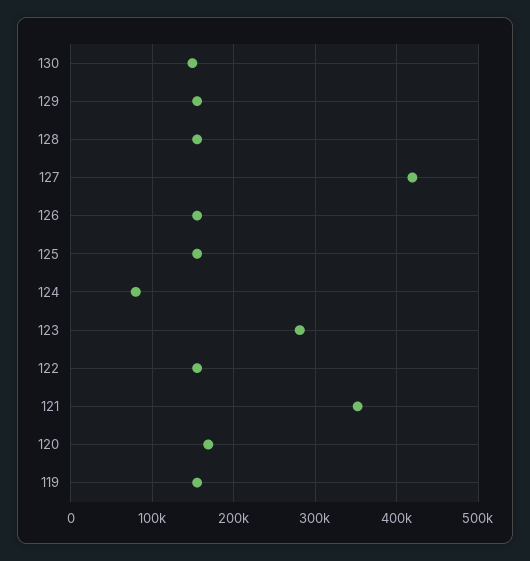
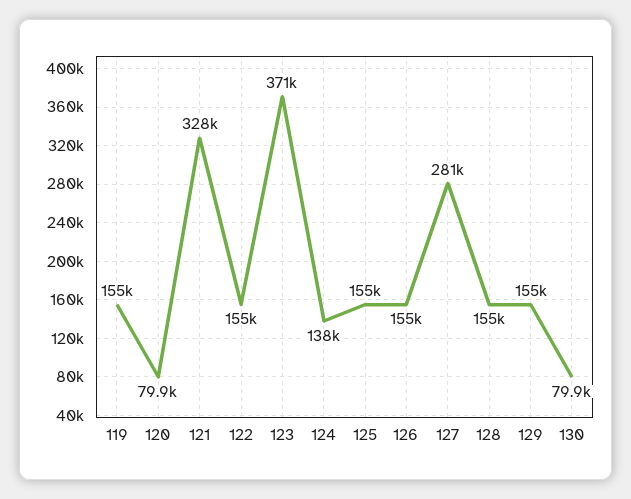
130: 150000 -> 79900
127: 420000 -> 281000
124: 80000 -> 138000
123: 280000 -> 371000
121: 350000 -> 328000
120: 170000 -> 79900

